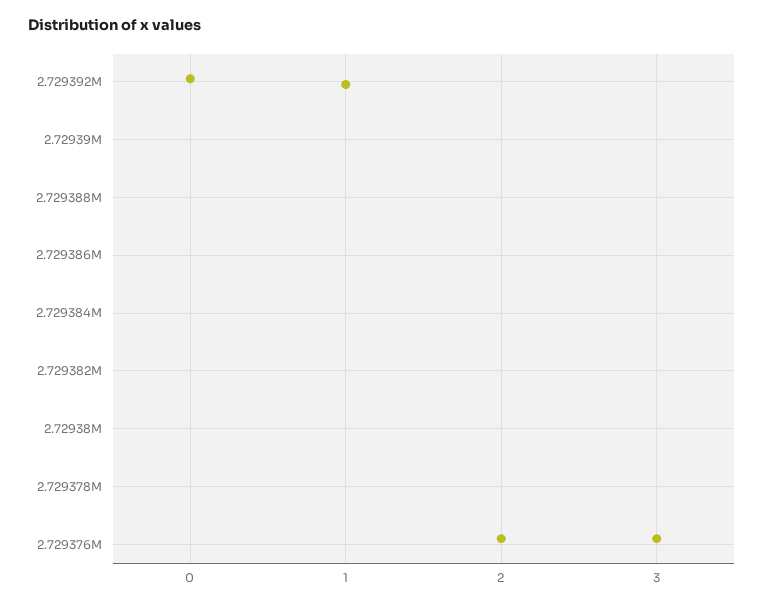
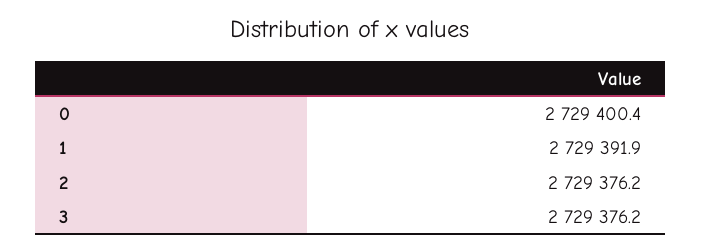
0: 2729392 -> 2729400.4

